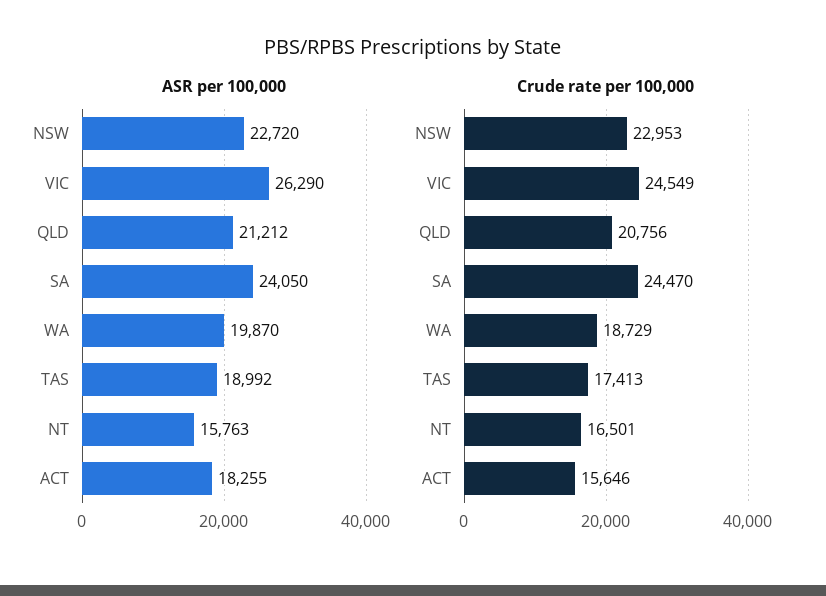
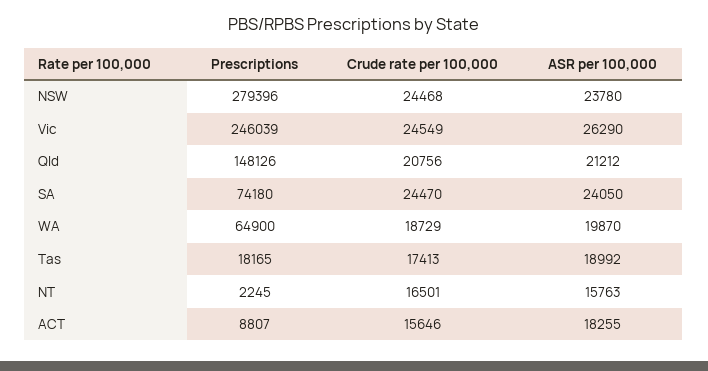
ASR per 100,000, NSW: 22720 -> 23780
Crude rate per 100,000, NSW: 22953 -> 24468
Prescriptions, NSW: none -> 279396
Prescriptions, VIC: none -> 246039
Prescriptions, QLD: none -> 148126
Prescriptions, SA: none -> 74180
Prescriptions, WA: none -> 64900
Prescriptions, TAS: none -> 18165
Prescriptions, NT: none -> 2245
Prescriptions, ACT: none -> 8807

